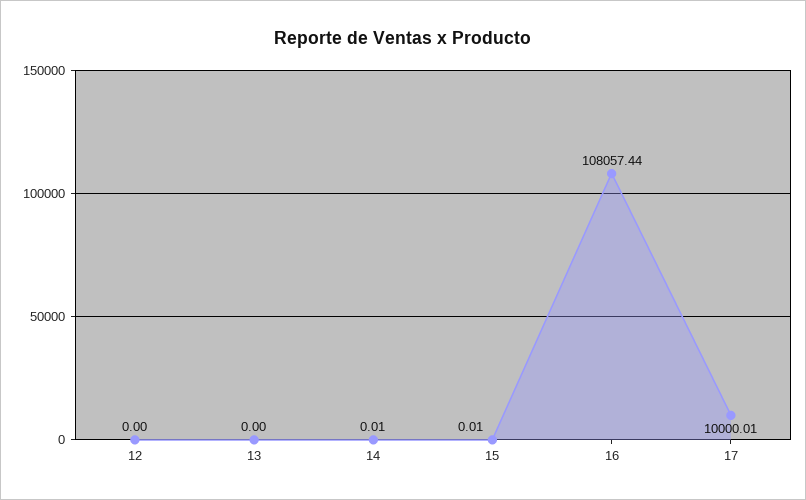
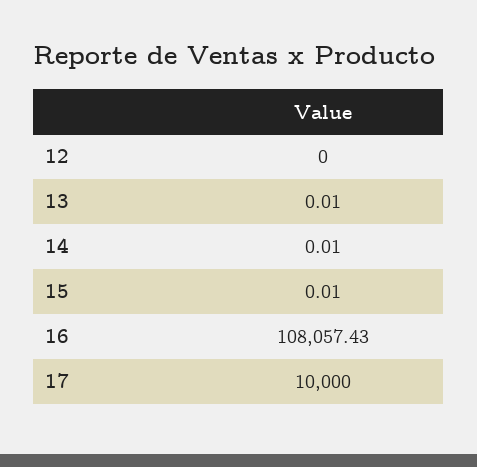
13: 0 -> 0.01
16: 108057.44 -> 108057.43
17: 10000.01 -> 10000

